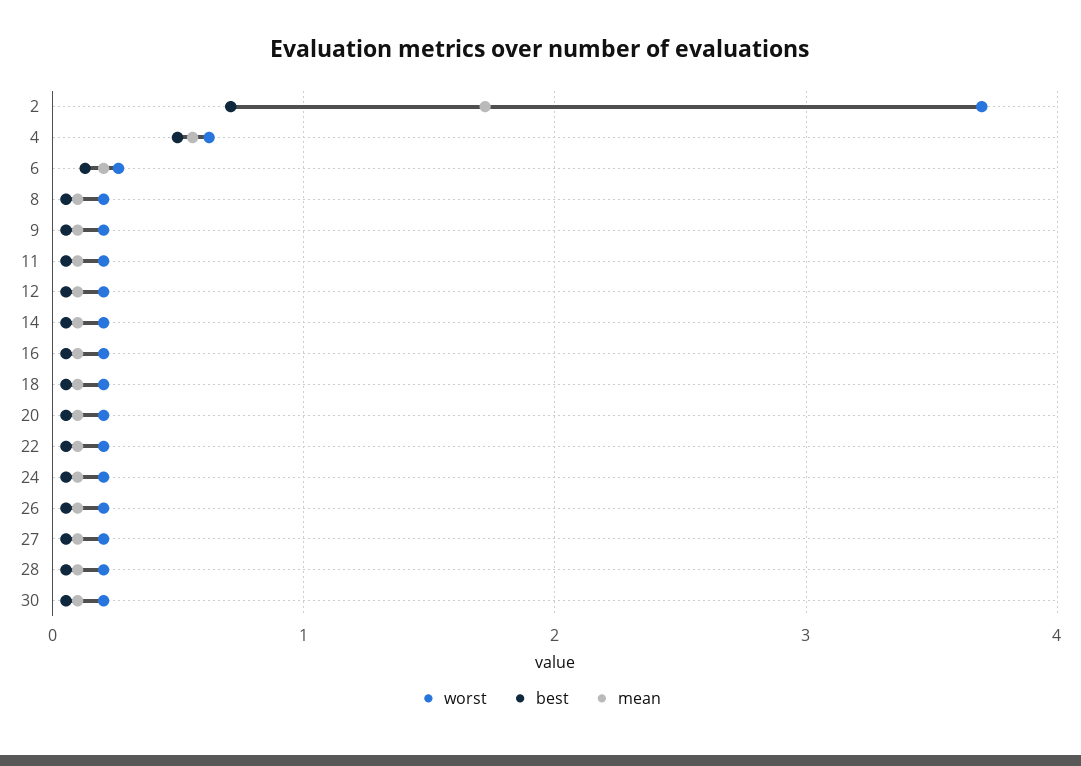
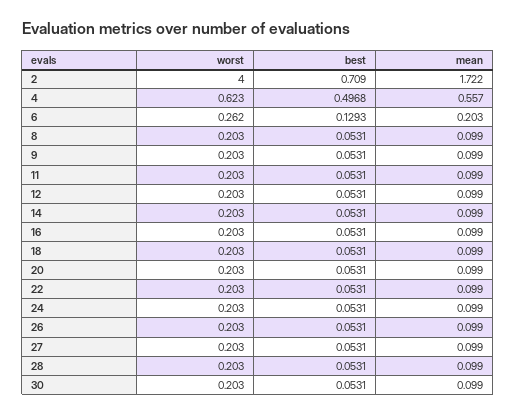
worst, 2: 3.7 -> 4

